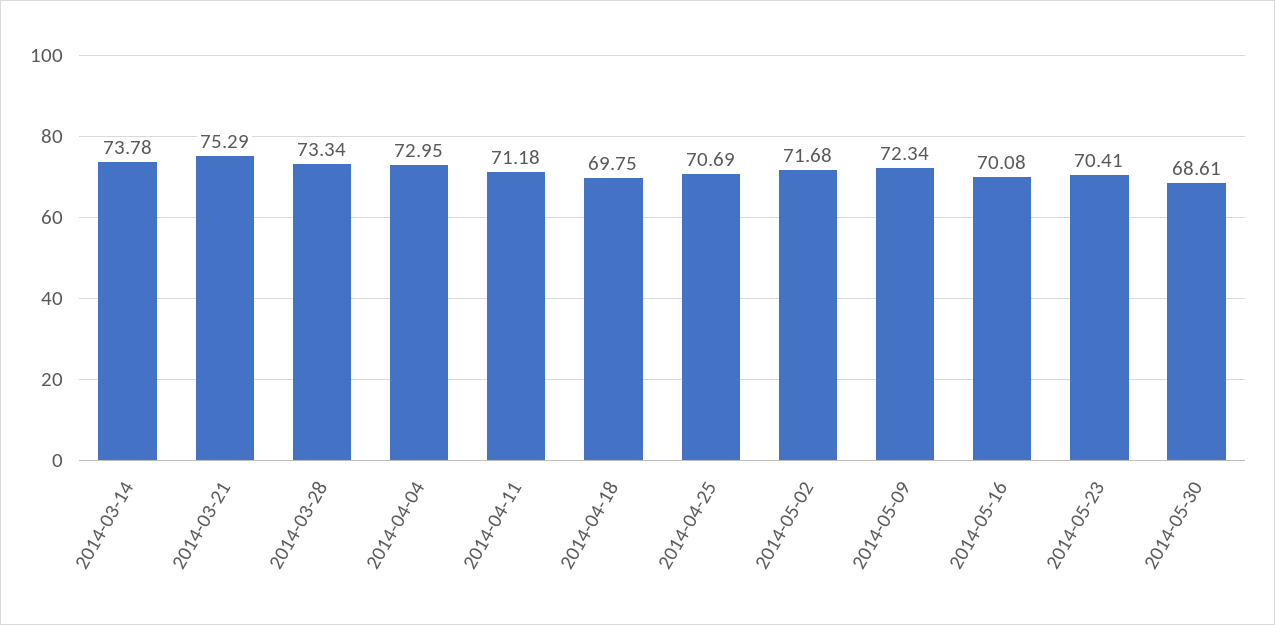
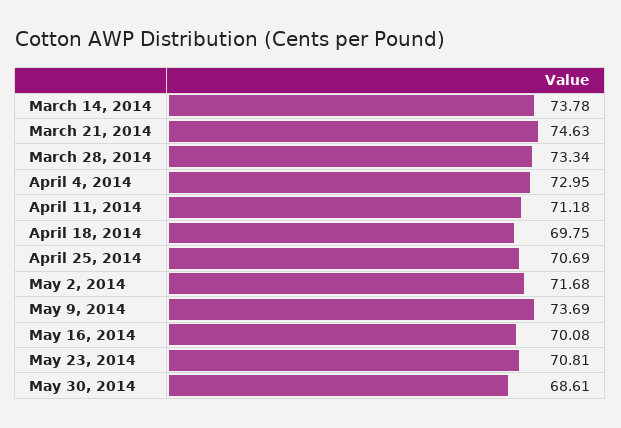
2014-03-21: 75.29 -> 74.63
2014-05-09: 72.34 -> 73.69
2014-05-23: 70.41 -> 70.81

